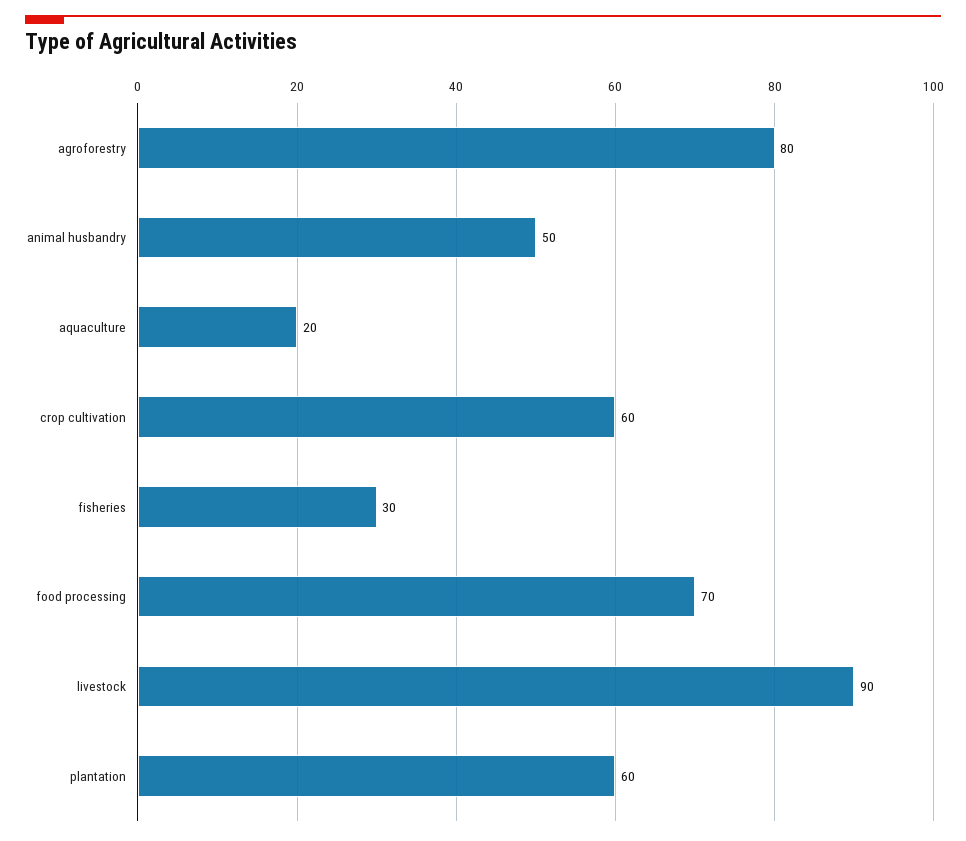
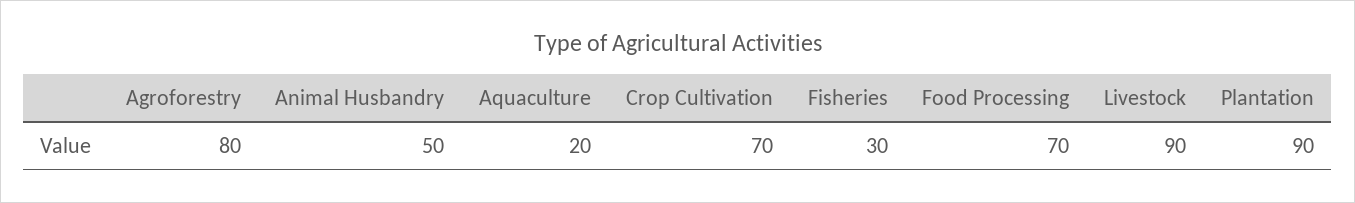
crop cultivation: 60 -> 70
plantation: 60 -> 90

